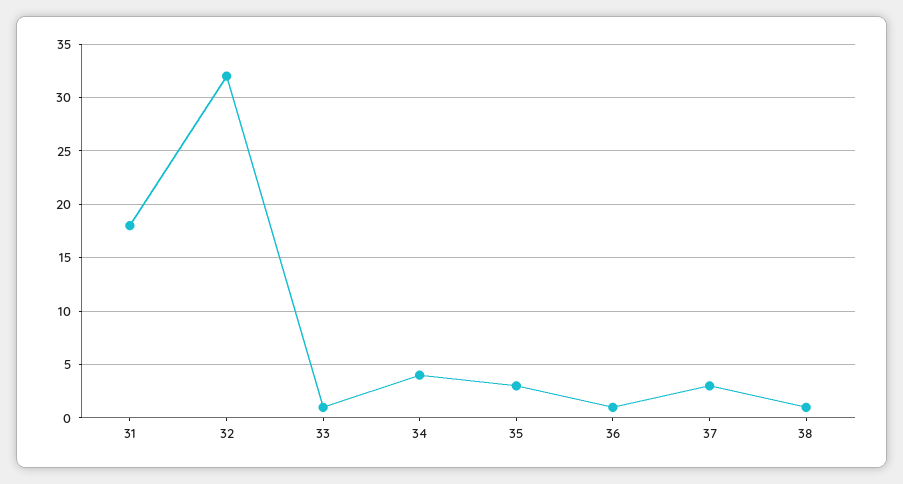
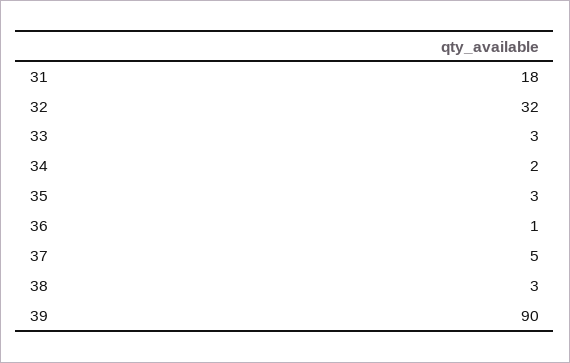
33: 1 -> 3
34: 4 -> 2
37: 3 -> 5
38: 1 -> 3
39: none -> 90

